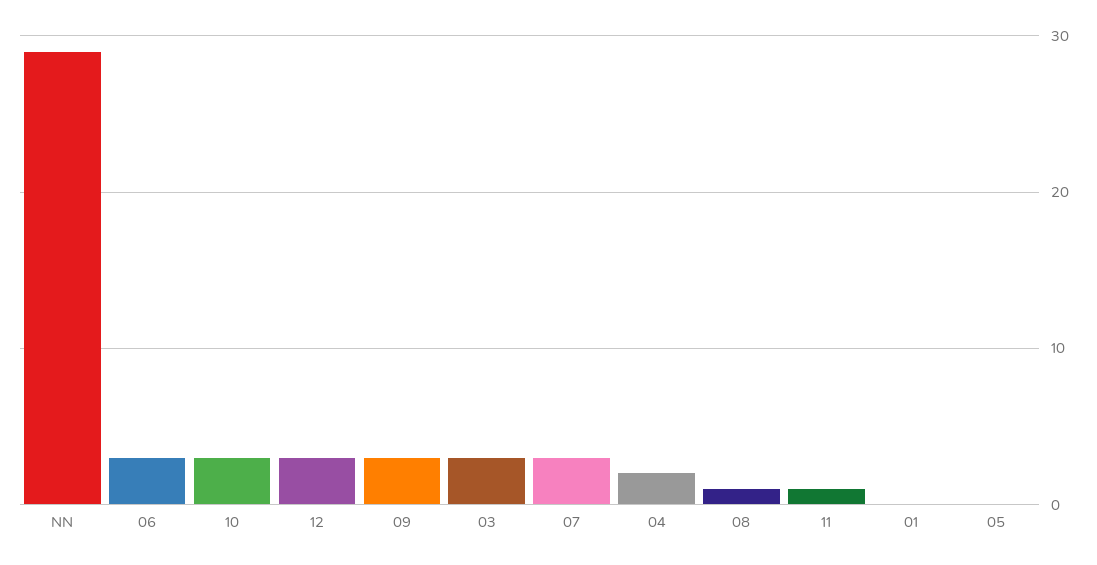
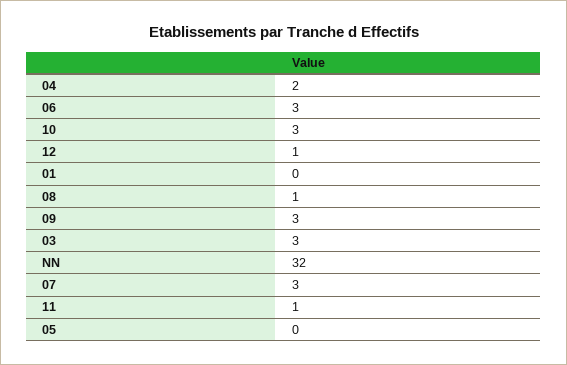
NN: 29 -> 32
12: 3 -> 1

